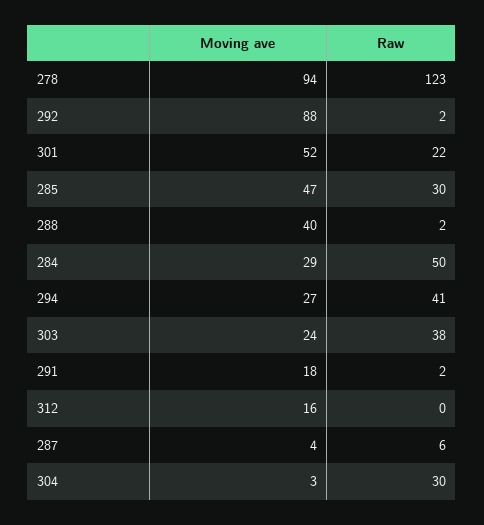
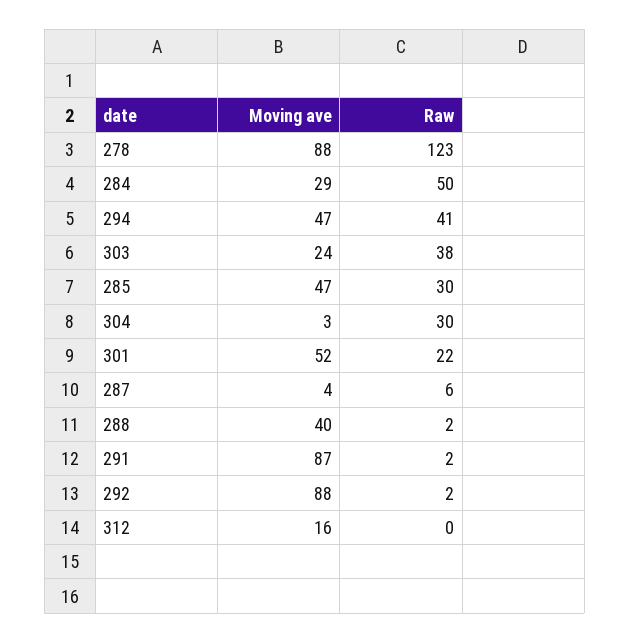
Moving ave, 278: 94 -> 88
Moving ave, 294: 27 -> 47
Moving ave, 291: 18 -> 87

